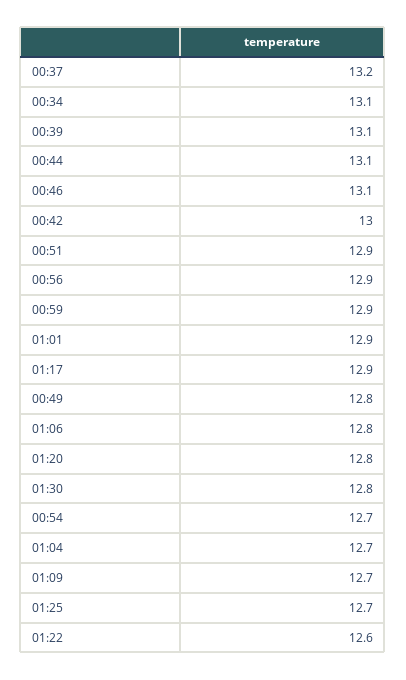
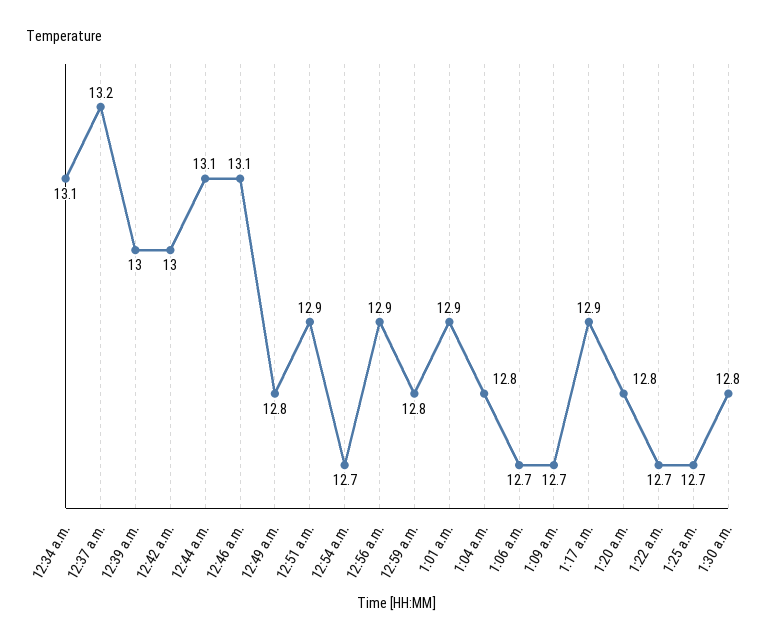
00:39: 13.1 -> 13
00:59: 12.9 -> 12.8
01:06: 12.8 -> 12.7
01:04: 12.7 -> 12.8
01:22: 12.6 -> 12.7

